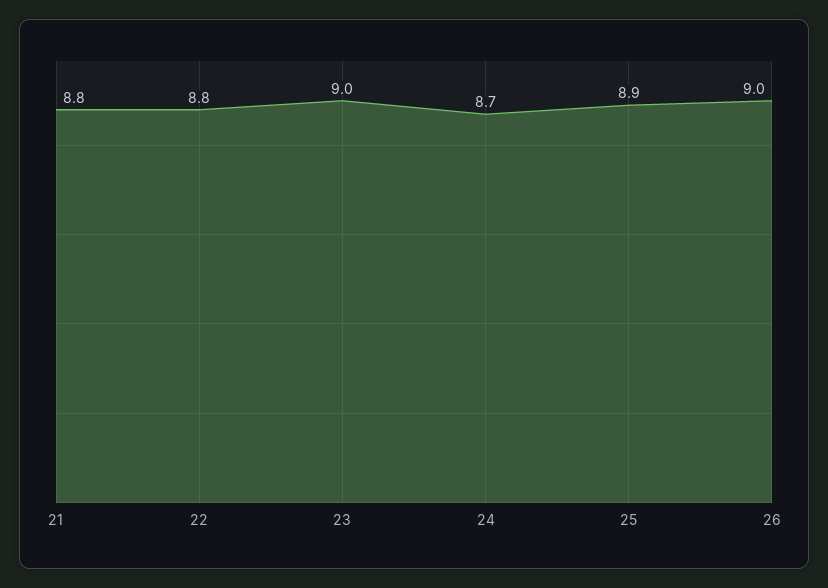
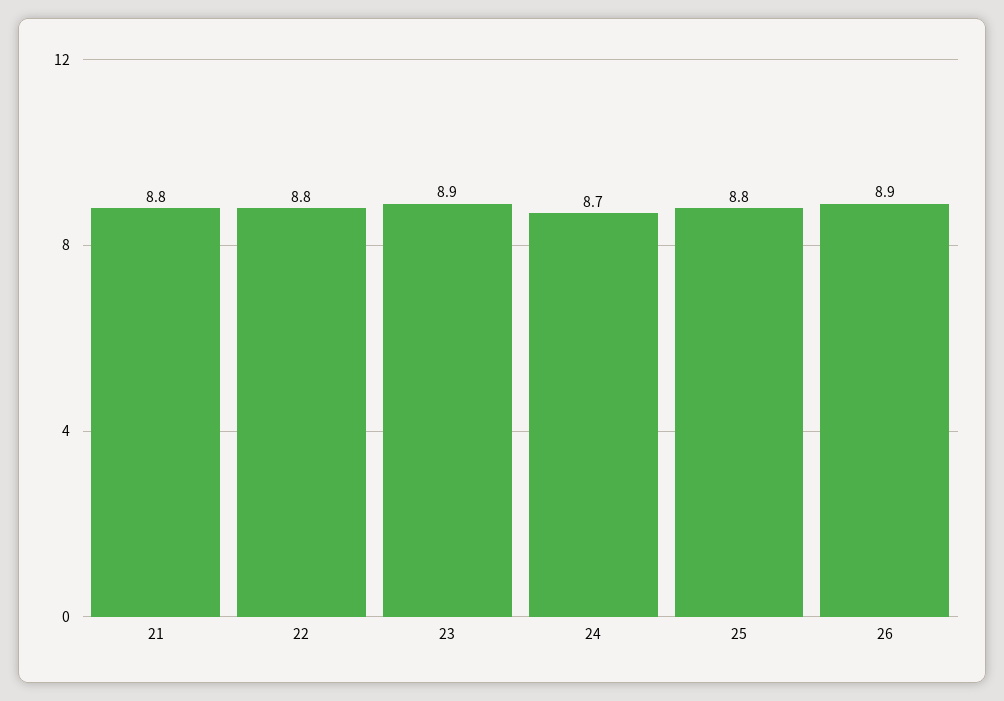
23: 9 -> 8.9
25: 8.9 -> 8.8
26: 9 -> 8.9

